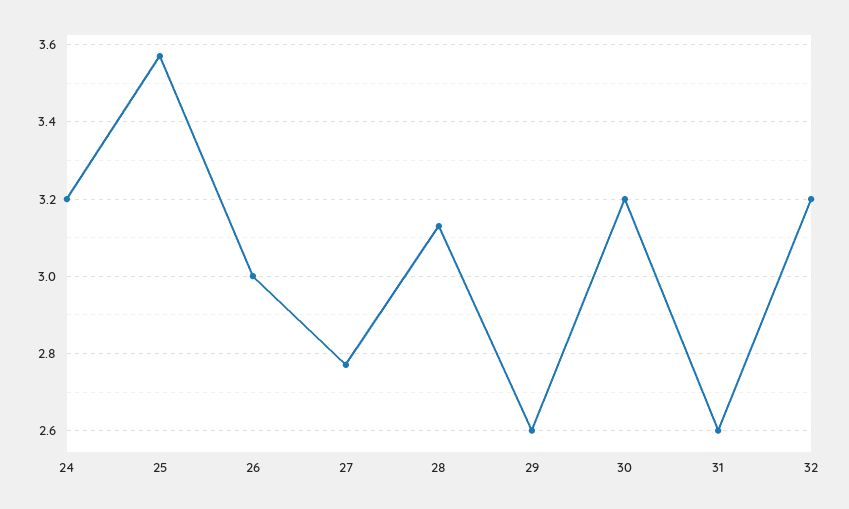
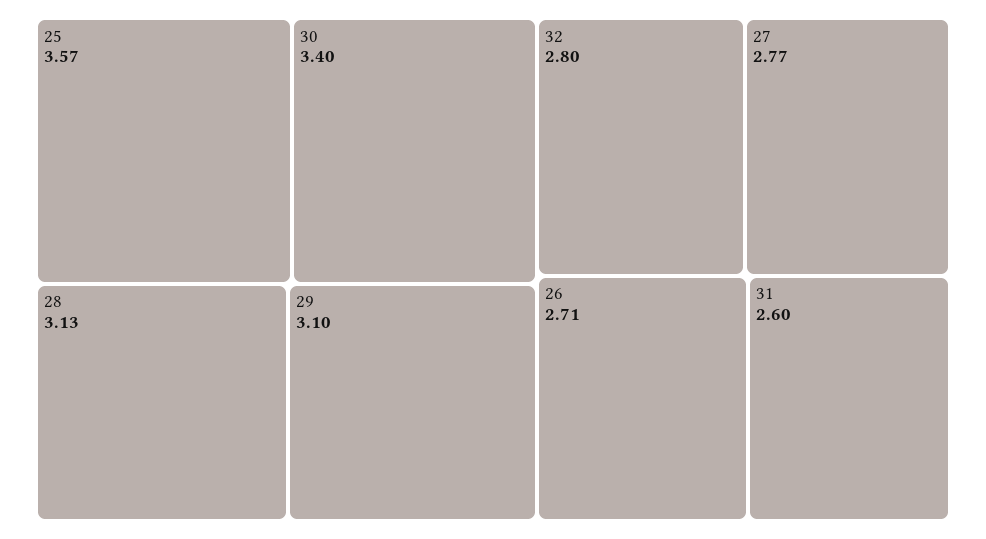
24: 3.2 -> none
26: 3 -> 2.71
29: 2.6 -> 3.1
30: 3.2 -> 3.4
32: 3.2 -> 2.8

